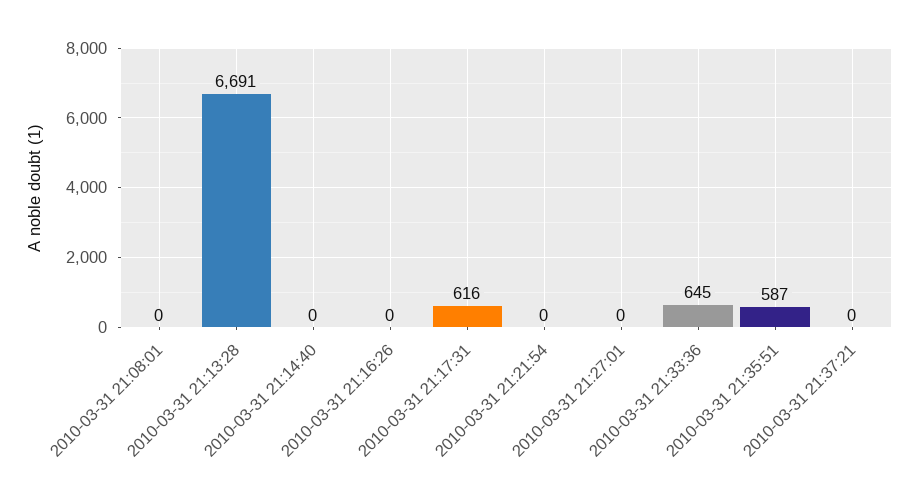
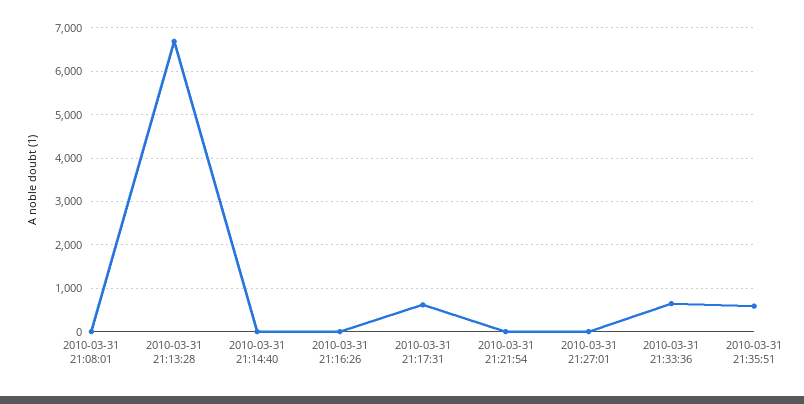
2010-03-31 21:37:21: 0 -> none

